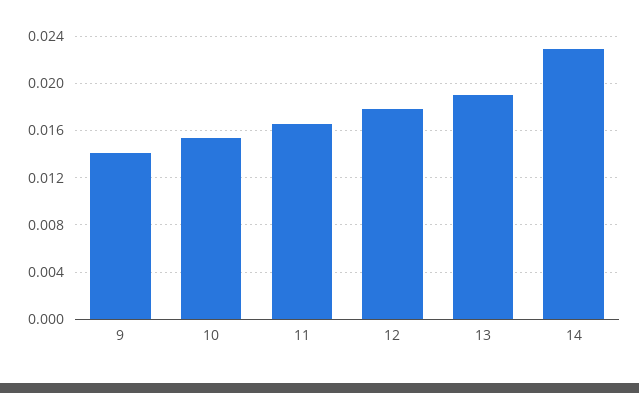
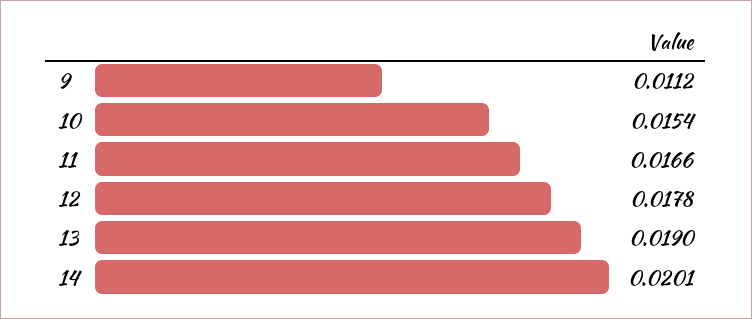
9: 0.014 -> 0.0112
14: 0.023 -> 0.0201

